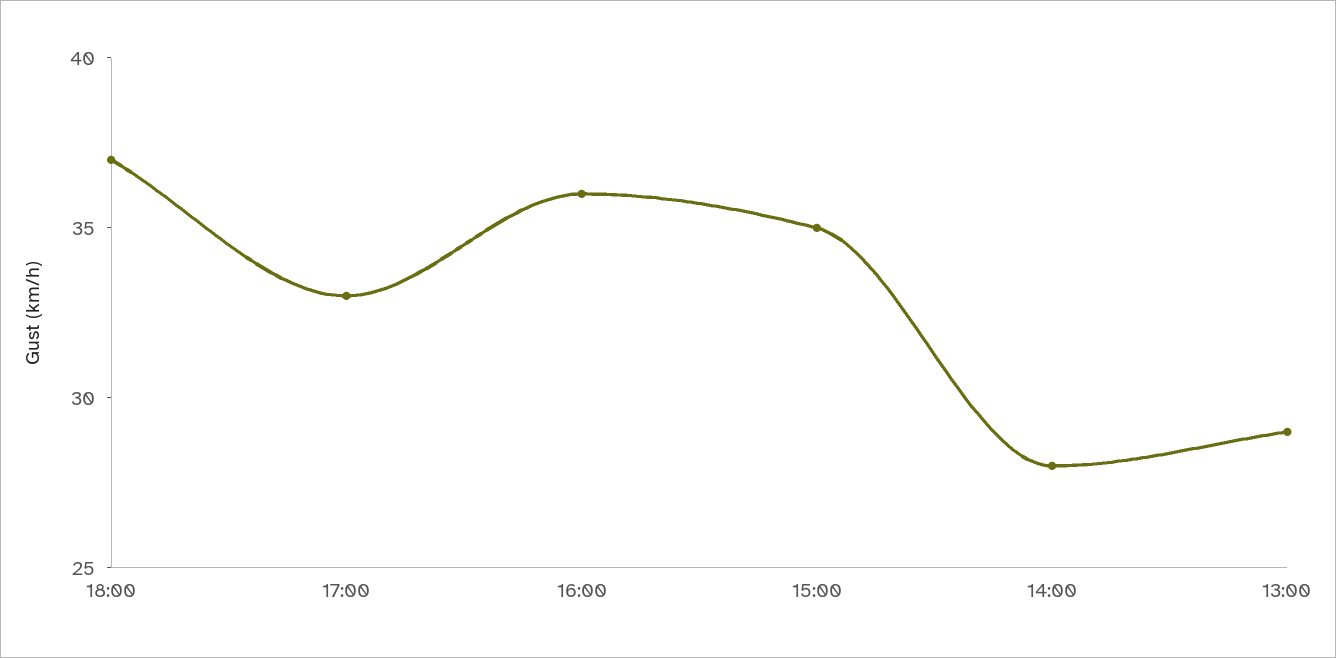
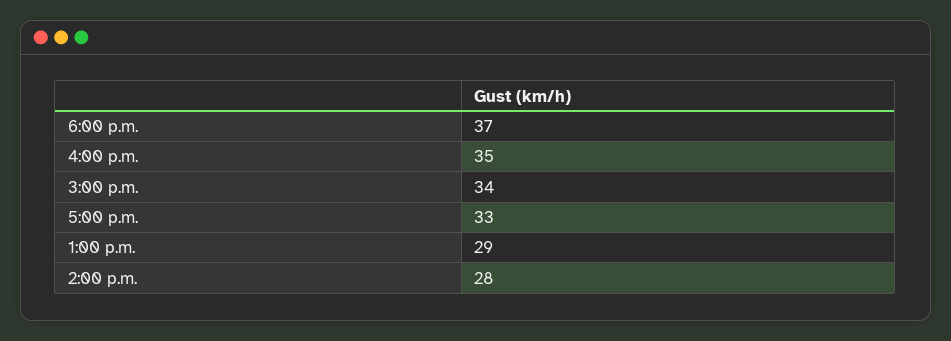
16:00: 36 -> 35
15:00: 35 -> 34

